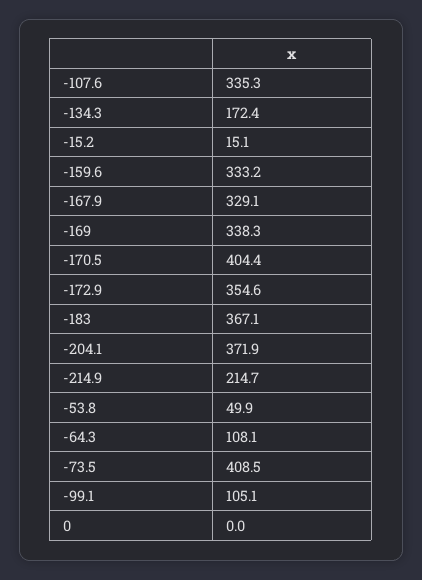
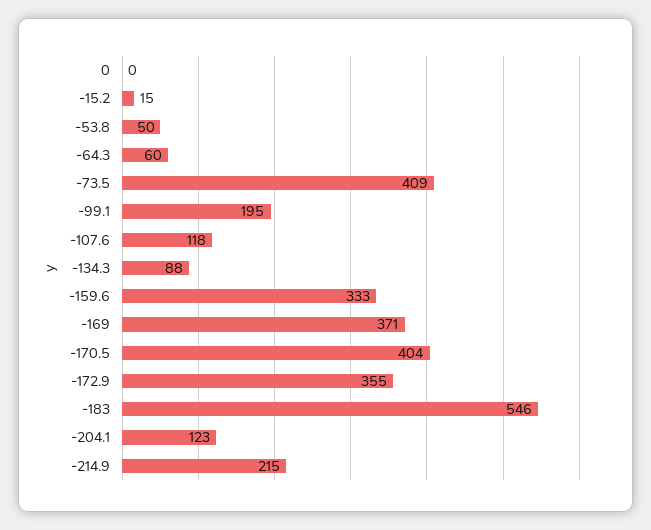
-107.6: 335.3 -> 118
-134.3: 172.4 -> 88
-167.9: 329.1 -> none
-169: 338.3 -> 371
-183: 367.1 -> 546
-204.1: 371.9 -> 123
-64.3: 108.1 -> 60
-99.1: 105.1 -> 195

